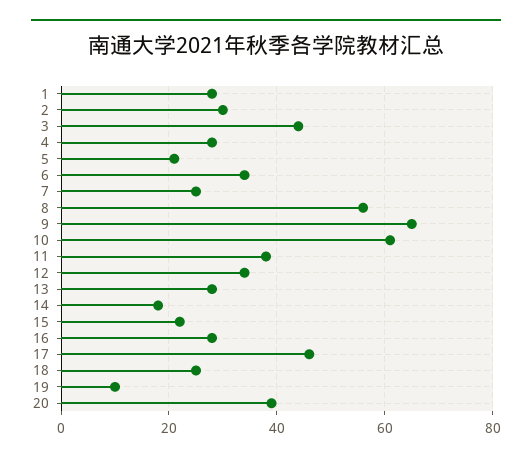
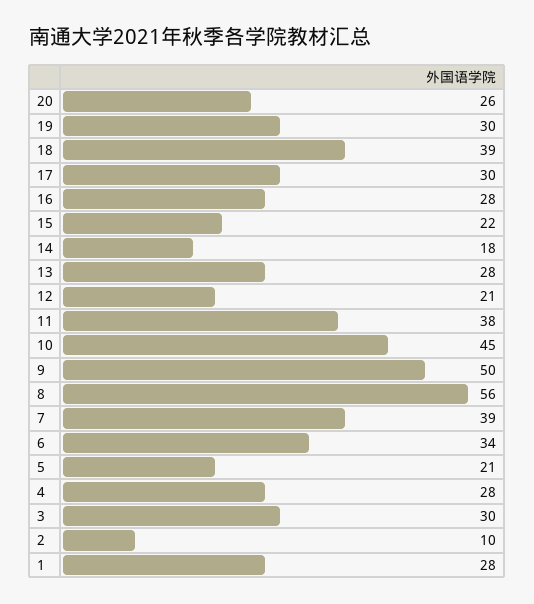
2: 30 -> 10
3: 45 -> 30
7: 25 -> 39
9: 65 -> 50
10: 60 -> 45
12: 35 -> 21
17: 45 -> 30
18: 25 -> 39
19: 10 -> 30
20: 40 -> 26

